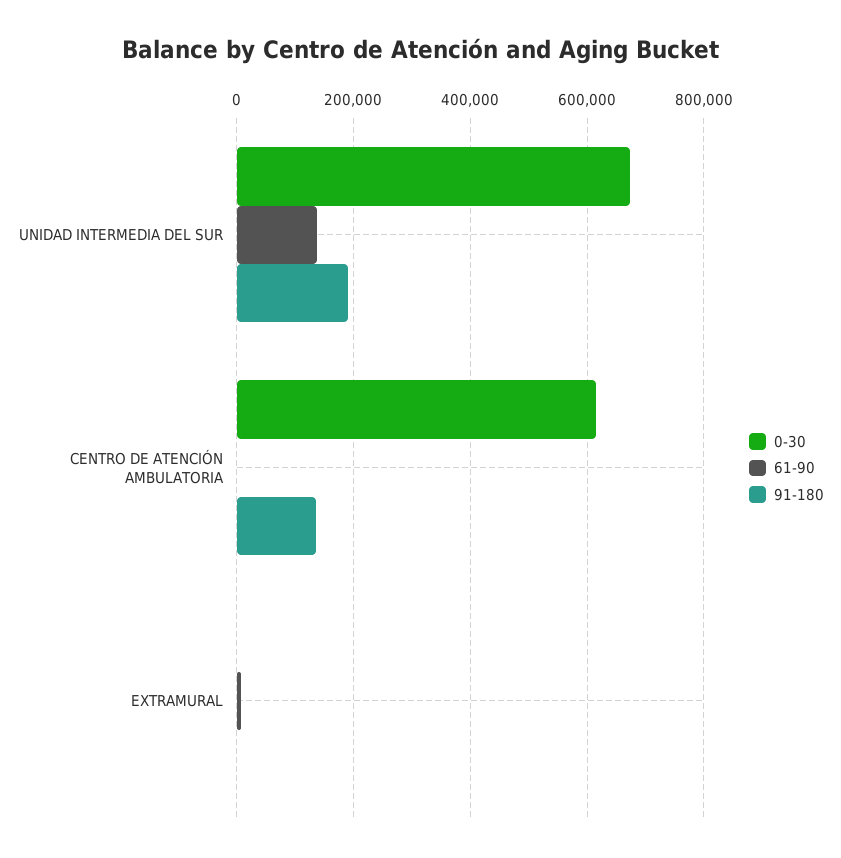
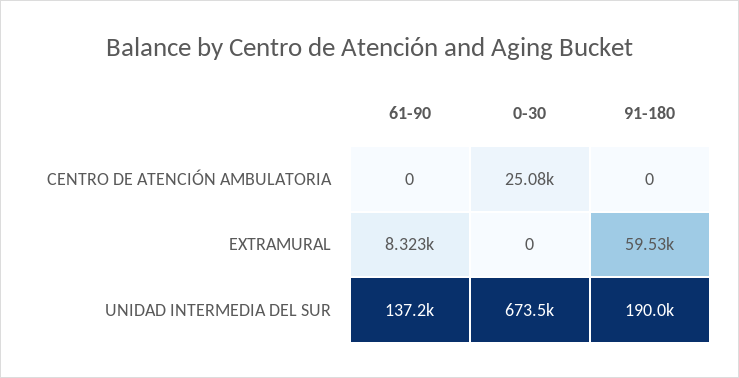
0-30, CENTRO DE ATENCIÓN AMBULATORIA: 620000 -> 25080
91-180, CENTRO DE ATENCIÓN AMBULATORIA: 140000 -> 0
91-180, EXTRAMURAL: 0 -> 59530

